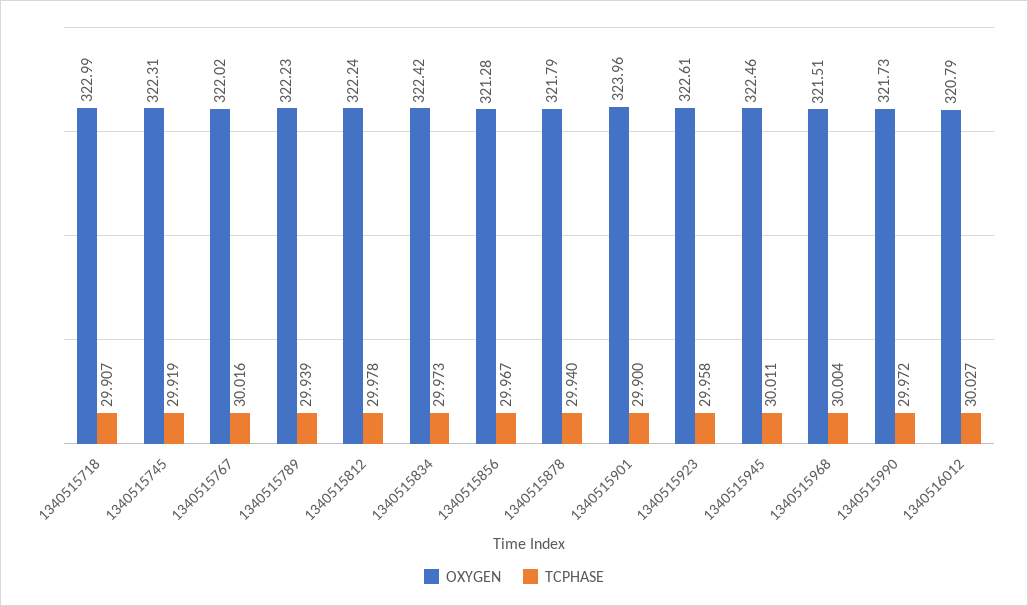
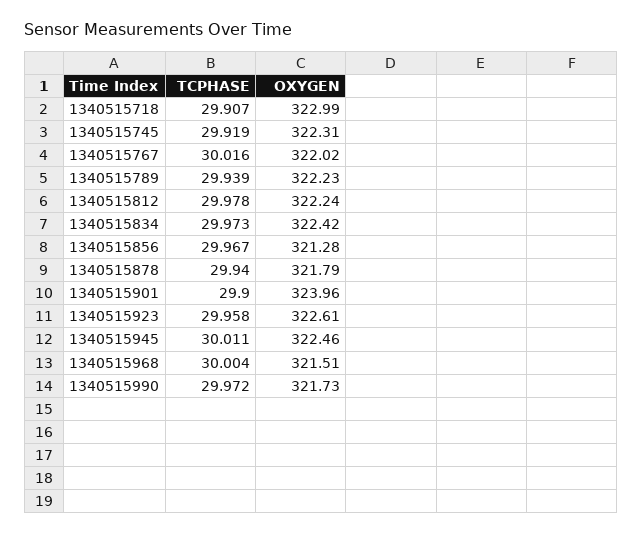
OXYGEN, 1340516012: 320.79 -> none
TCPHASE, 1340516012: 30.027 -> none

